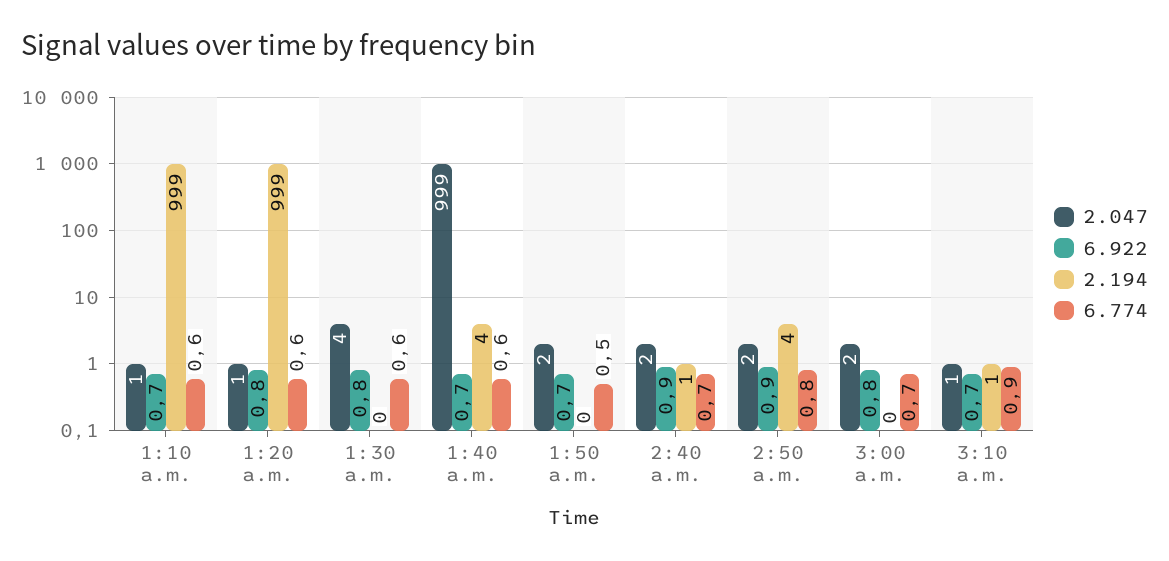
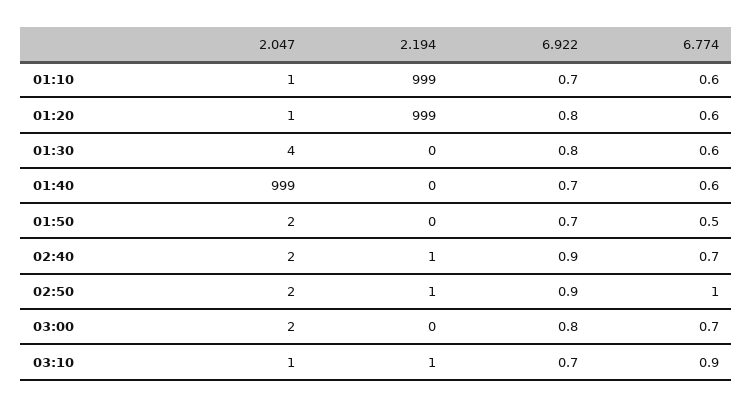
2.194, 1:40 a.m.: 4 -> 0
2.194, 2:50 a.m.: 4 -> 1
6.774, 2:50 a.m.: 0.8 -> 1

